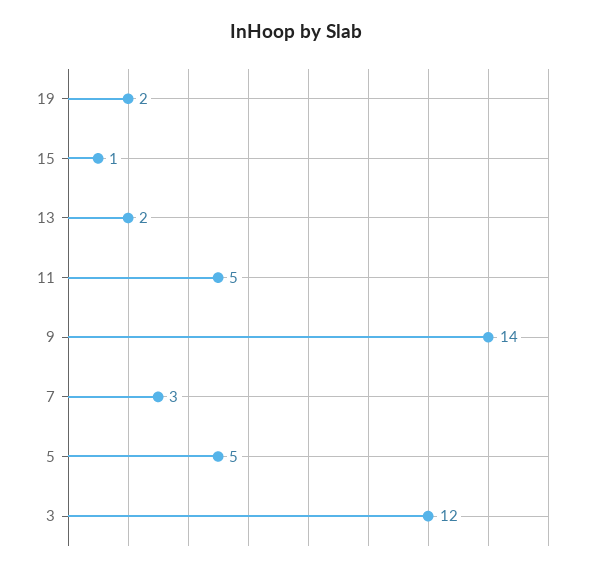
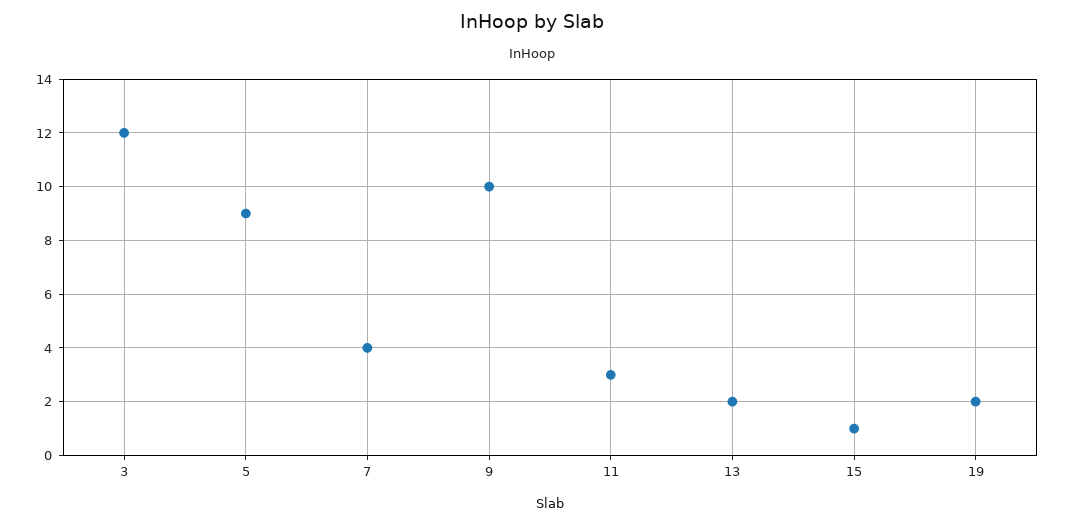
11: 5 -> 3
9: 14 -> 10
7: 3 -> 4
5: 5 -> 9

